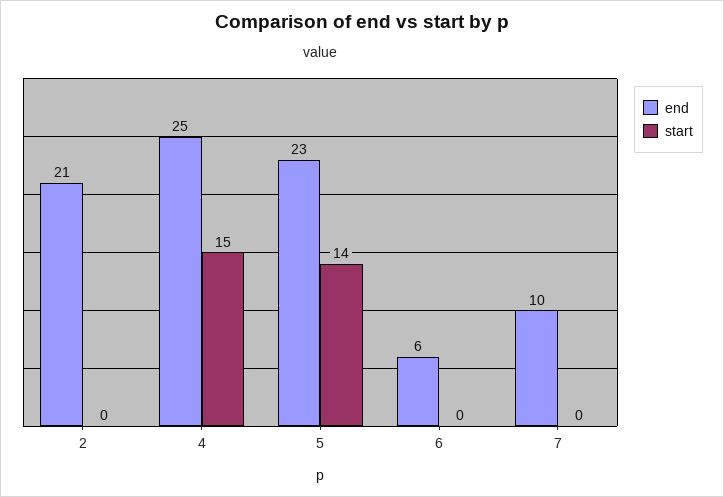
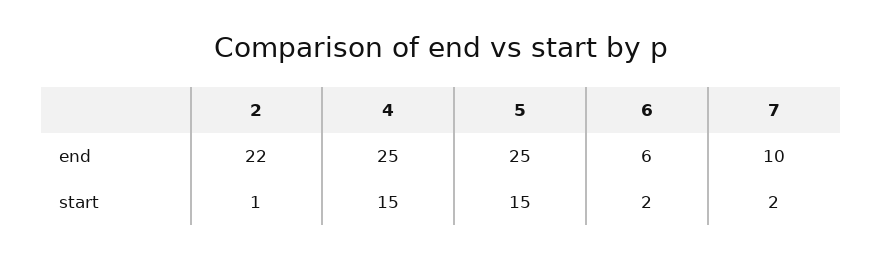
end, 2: 21 -> 22
start, 2: 0 -> 1
end, 5: 23 -> 25
start, 5: 14 -> 15
start, 6: 0 -> 2
start, 7: 0 -> 2

